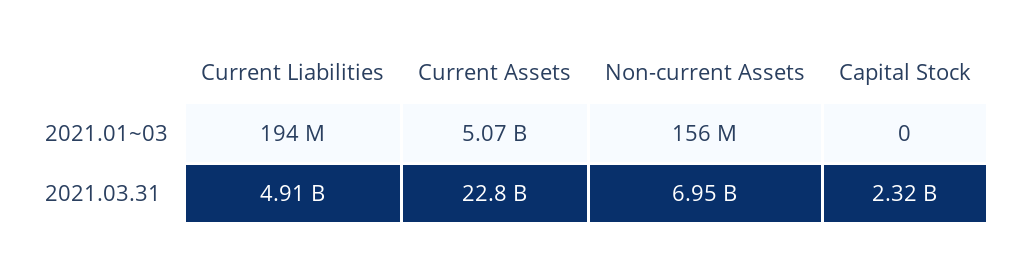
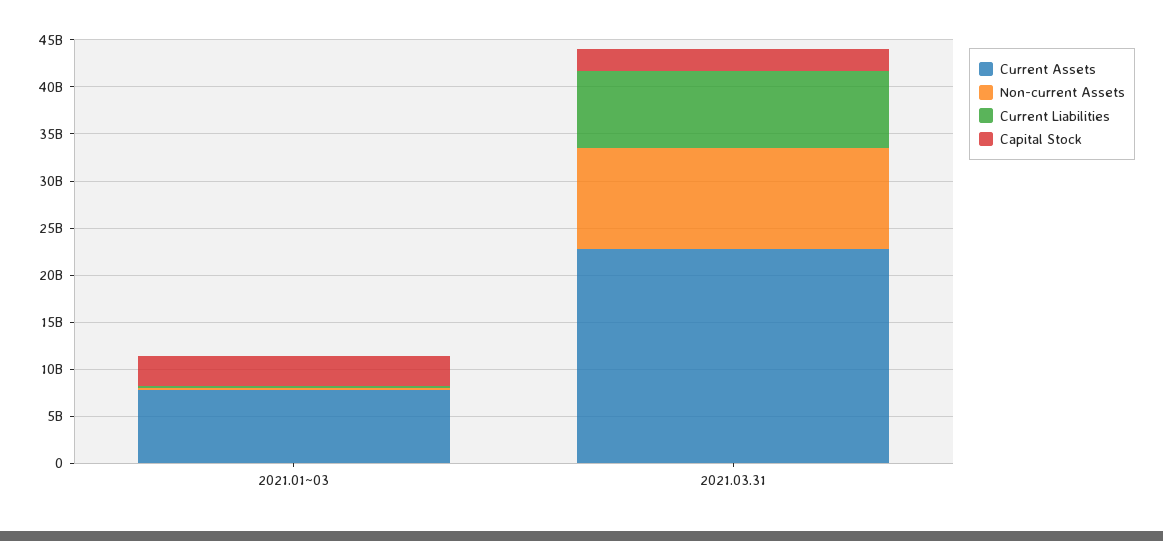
Current Assets, 2021.01~03: 5070000000 -> 8000000000
Capital Stock, 2021.01~03: 0 -> 3000000000
Current Liabilities, 2021.03.31: 4910000000 -> 8000000000
Non-current Assets, 2021.03.31: 6950000000 -> 11000000000

